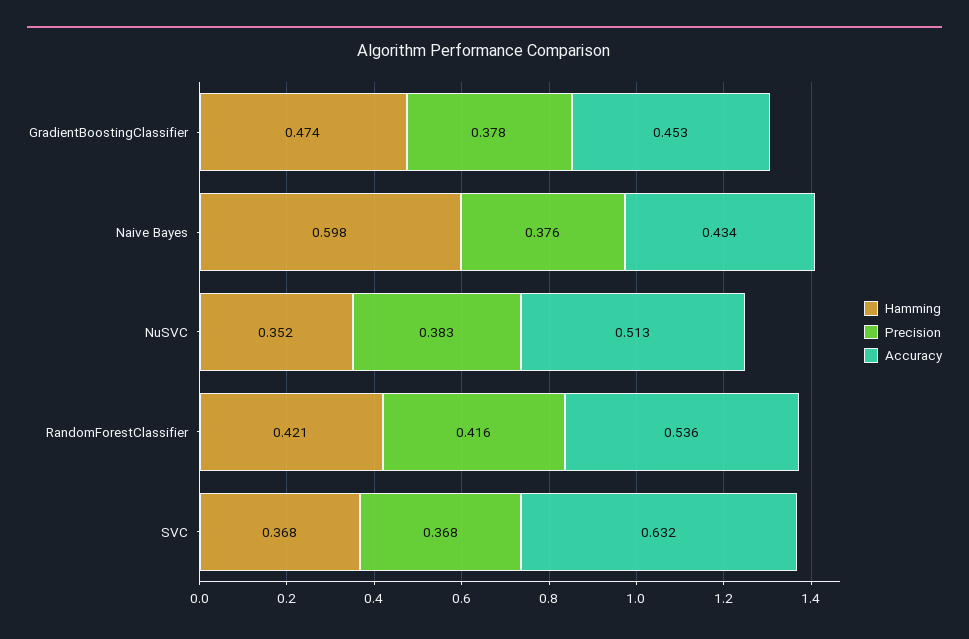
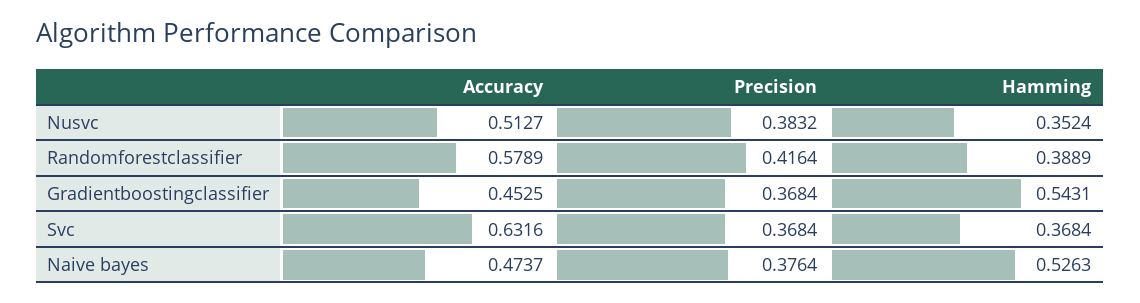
Hamming, GradientBoostingClassifier: 0.474 -> 0.5431
Precision, GradientBoostingClassifier: 0.378 -> 0.3684
Hamming, Naive Bayes: 0.598 -> 0.5263
Accuracy, Naive Bayes: 0.434 -> 0.4737
Hamming, RandomForestClassifier: 0.421 -> 0.3889
Accuracy, RandomForestClassifier: 0.536 -> 0.5789

